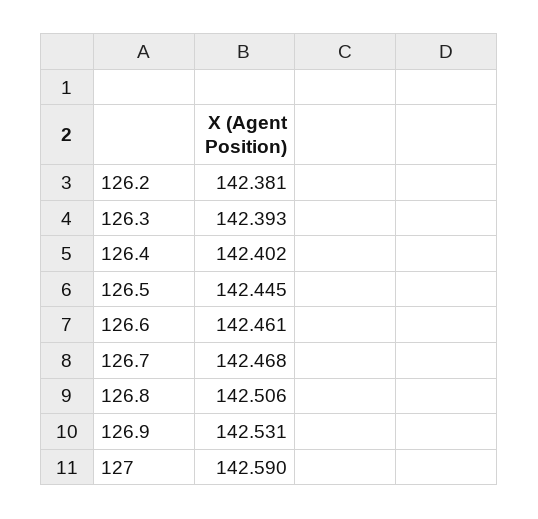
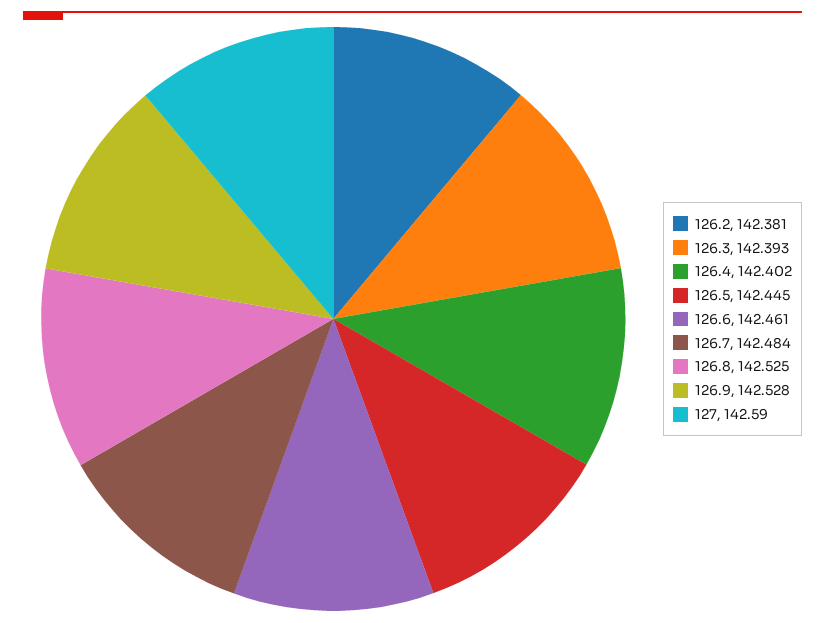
126.7: 142.468 -> 142.484
126.8: 142.506 -> 142.525
126.9: 142.531 -> 142.528

